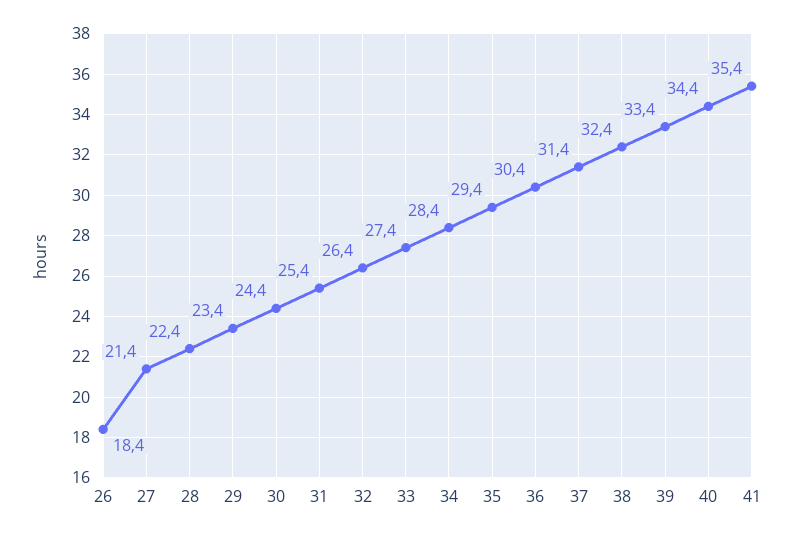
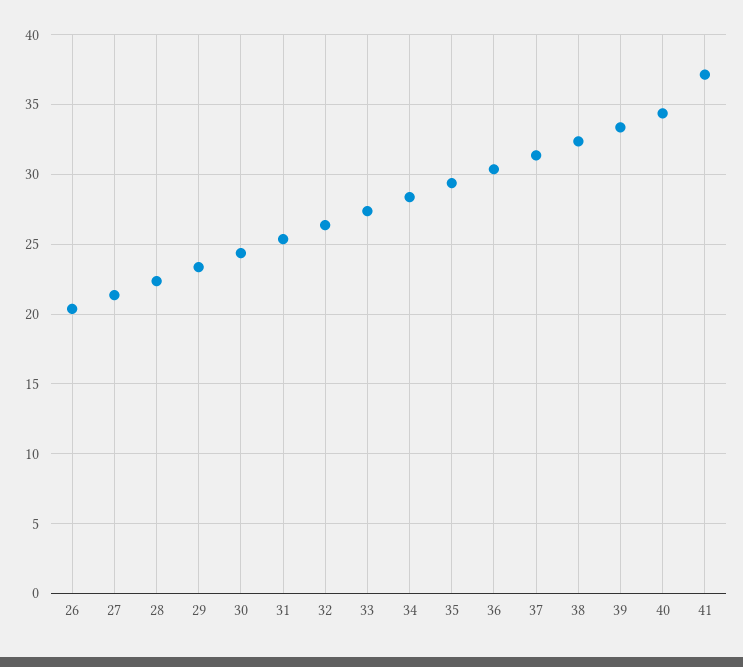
26: 18.4 -> 20.5
41: 35.4 -> 37

